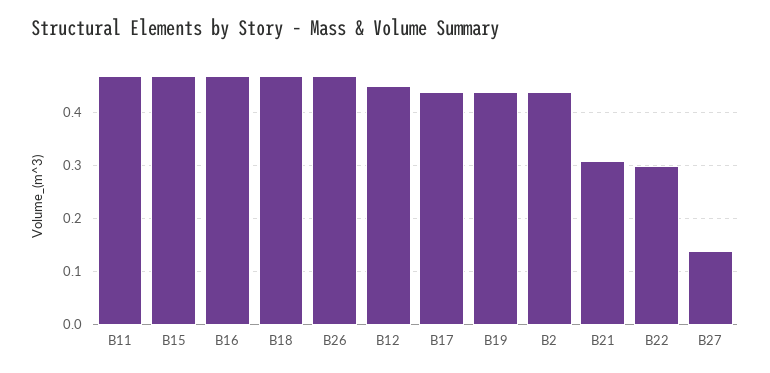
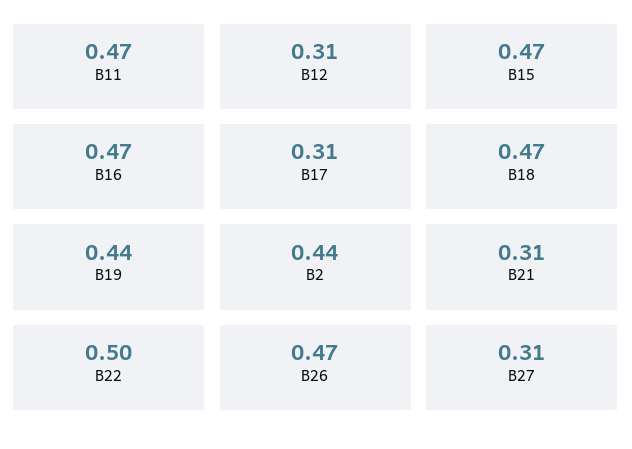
B12: 0.45 -> 0.31
B17: 0.45 -> 0.31
B22: 0.3 -> 0.5
B27: 0.15 -> 0.31

